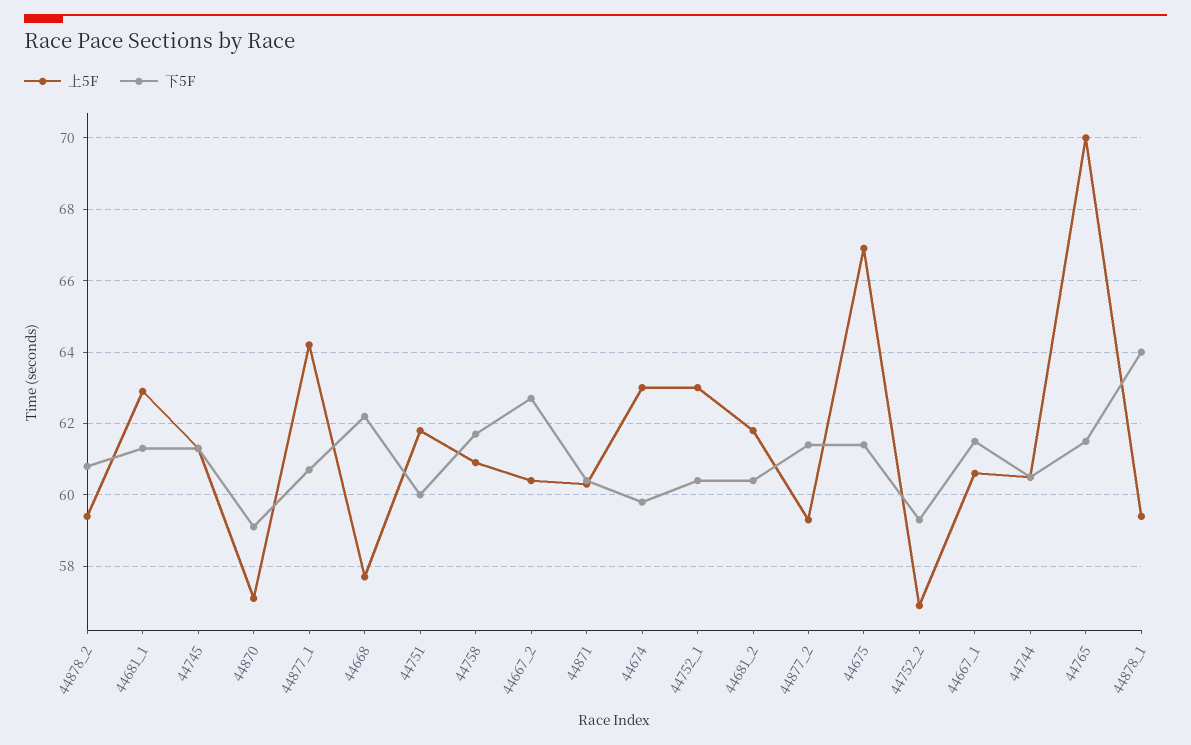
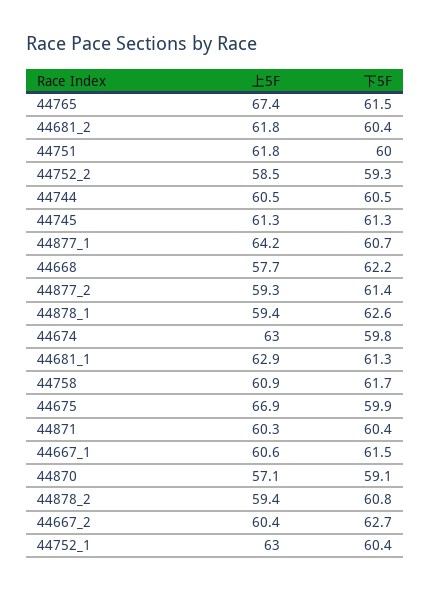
下5F, 44675: 61.5 -> 59.9
上5F, 44752_2: 57 -> 58.5
上5F, 44765: 70 -> 67.4
下5F, 44878_1: 64 -> 62.6

